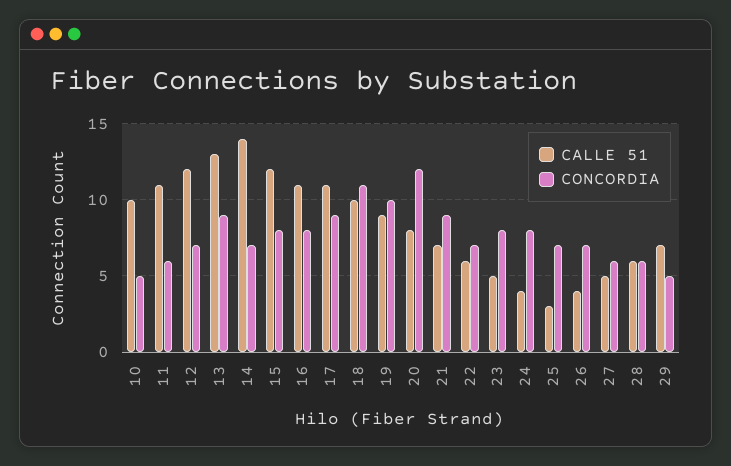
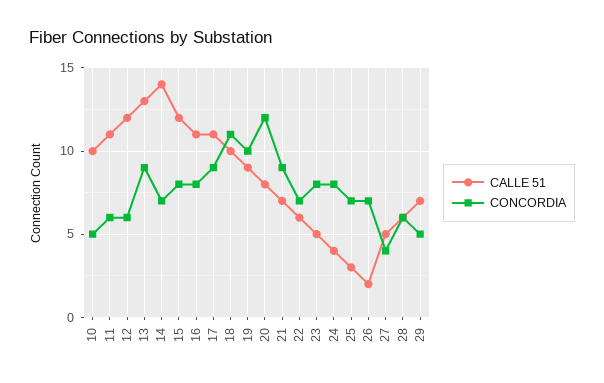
CONCORDIA, 12: 7 -> 6
CALLE 51, 26: 4 -> 2
CONCORDIA, 27: 6 -> 4

